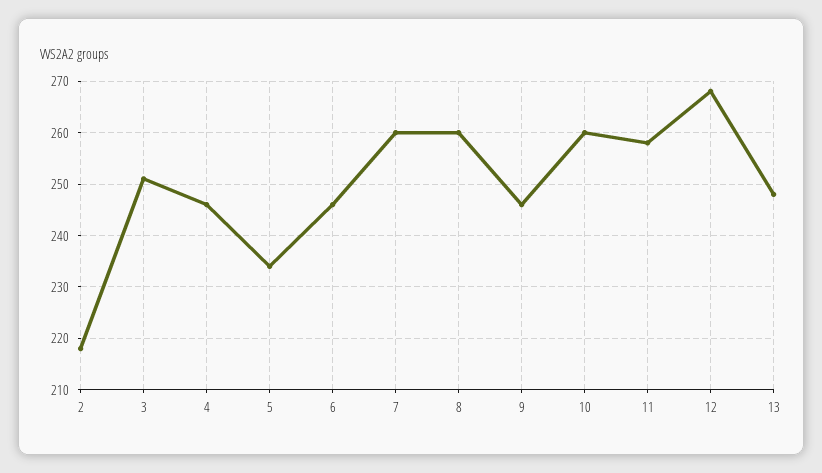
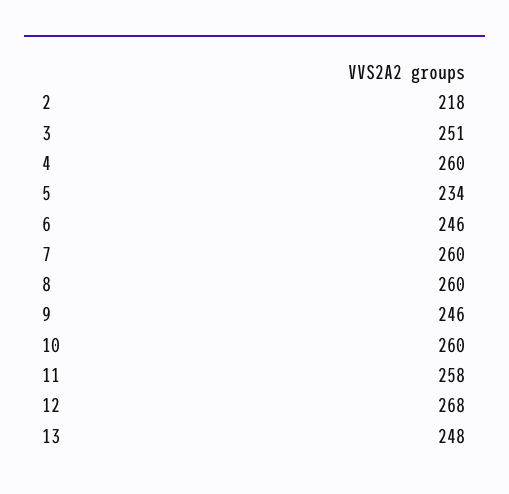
4: 245 -> 260

